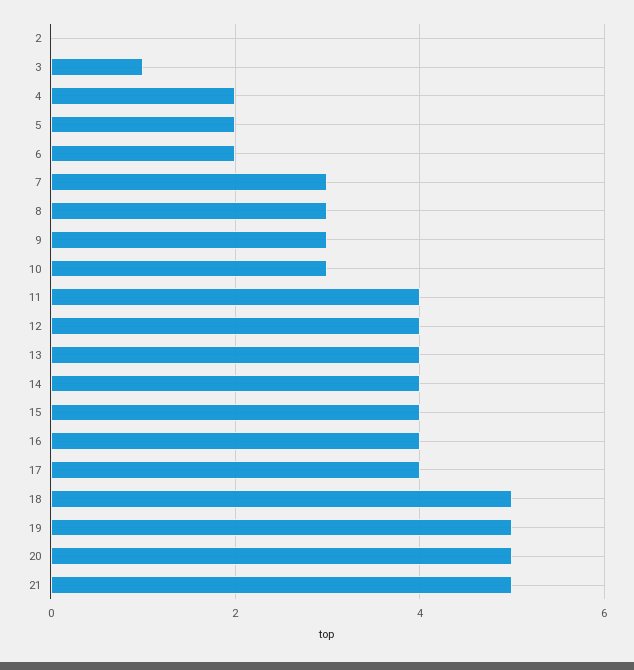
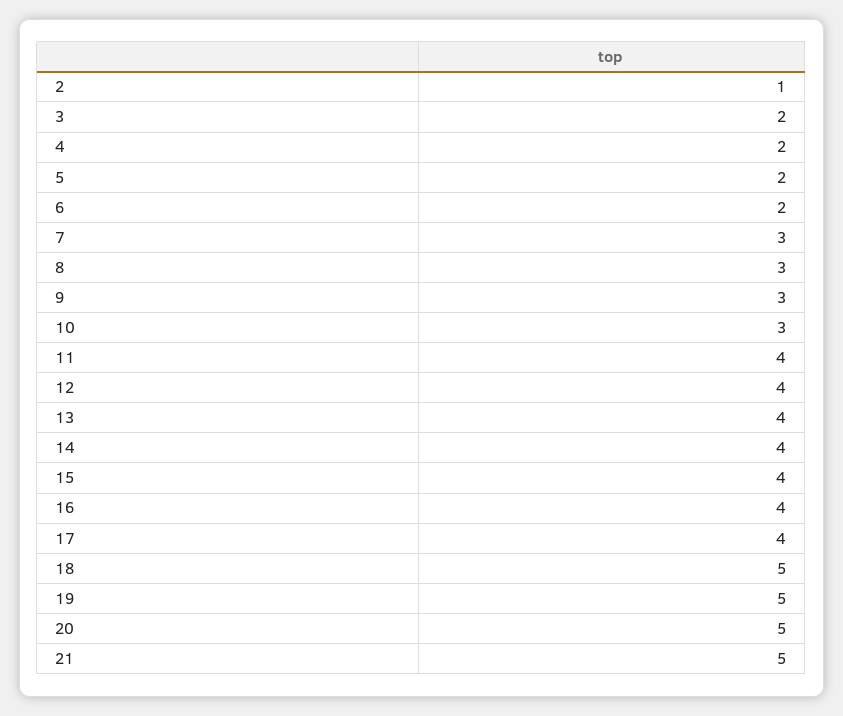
2: 0 -> 1
3: 1 -> 2

